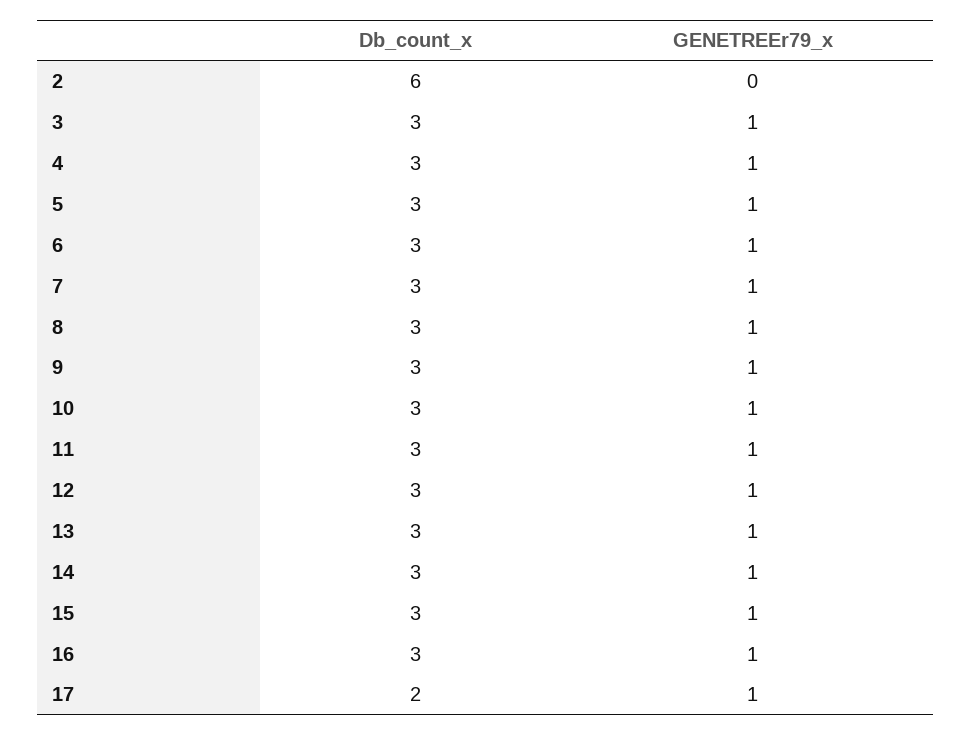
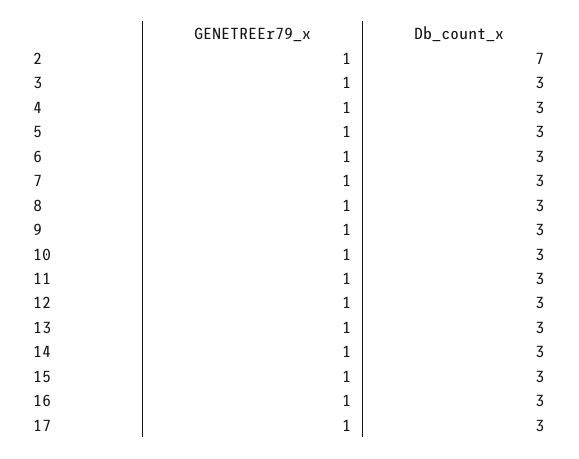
Db_count_x, 2: 6 -> 7
GENETREEr79_x, 2: 0 -> 1
Db_count_x, 17: 2 -> 3

